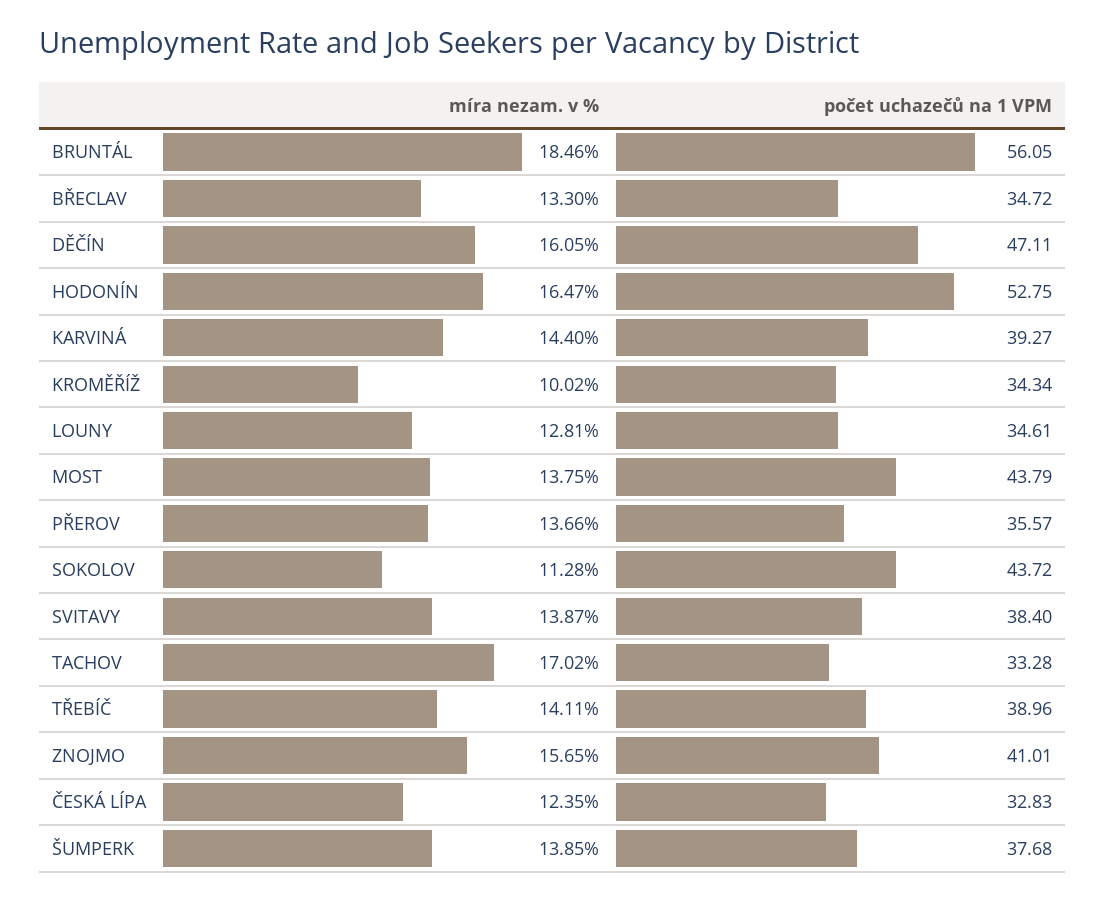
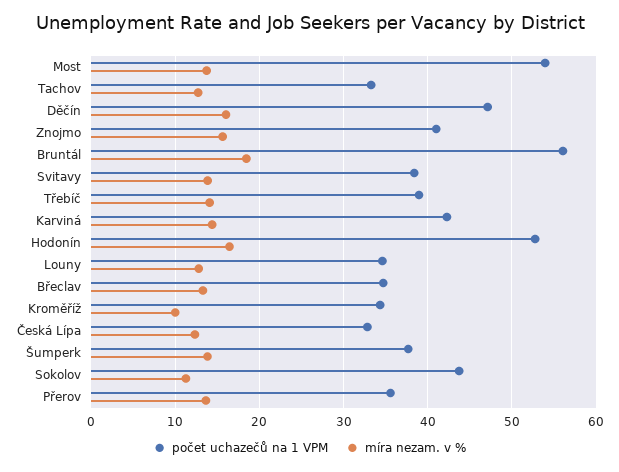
počet uchazečů na 1 VPM, KARVINÁ: 39.27 -> 42
počet uchazečů na 1 VPM, MOST: 43.79 -> 54
míra nezam. v %, TACHOV: 17.02 -> 13

